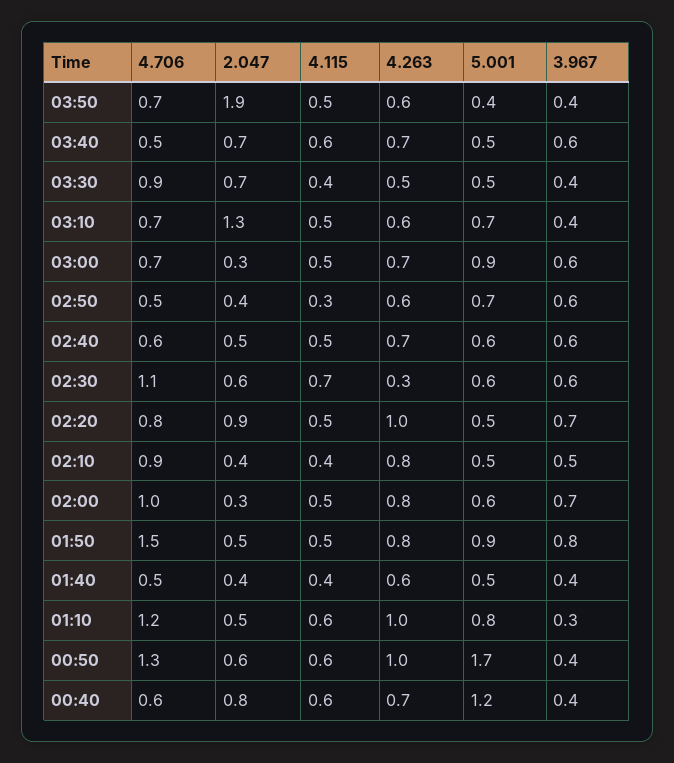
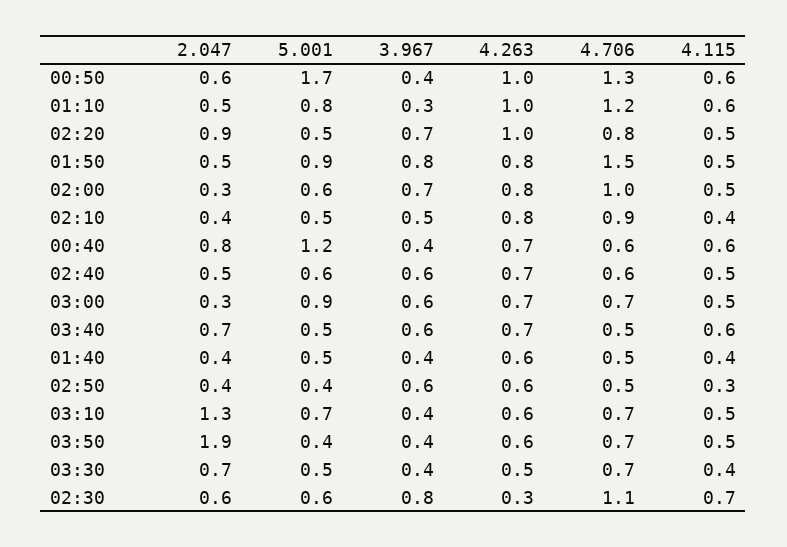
4.706, 03:30: 0.9 -> 0.7
5.001, 02:50: 0.7 -> 0.4
3.967, 02:30: 0.6 -> 0.8

